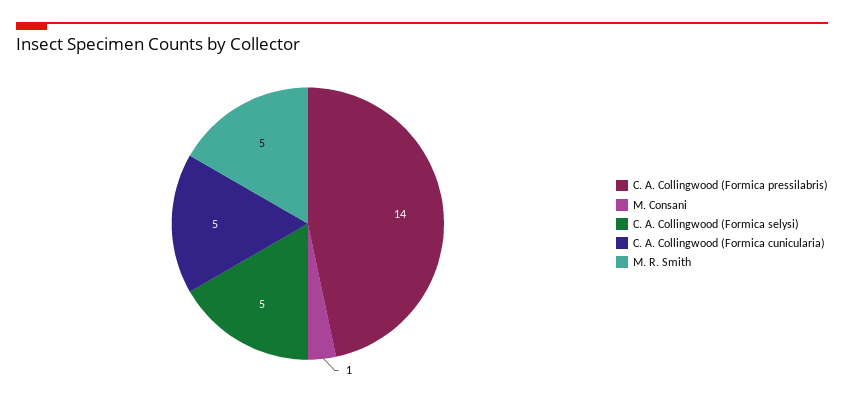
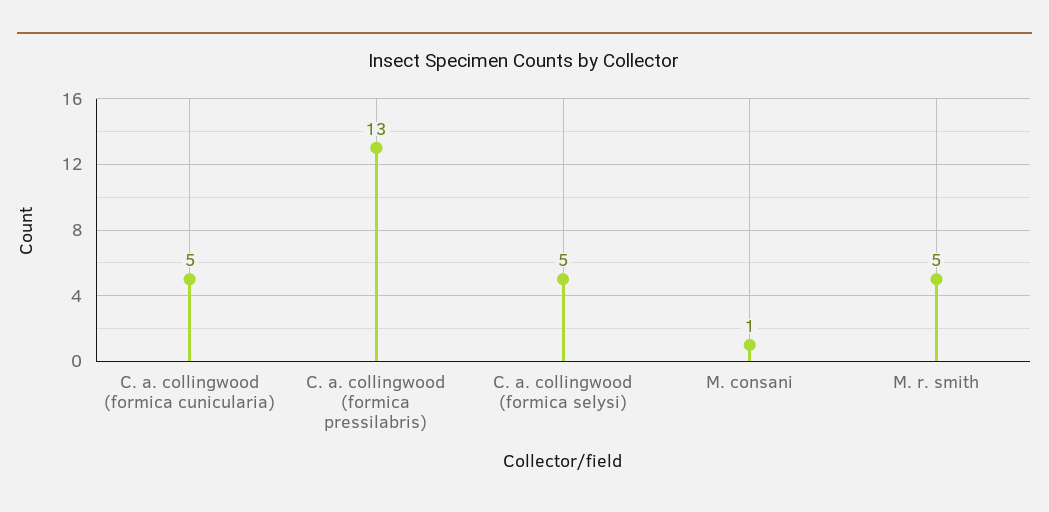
C. A. Collingwood (Formica pressilabris): 14 -> 13

